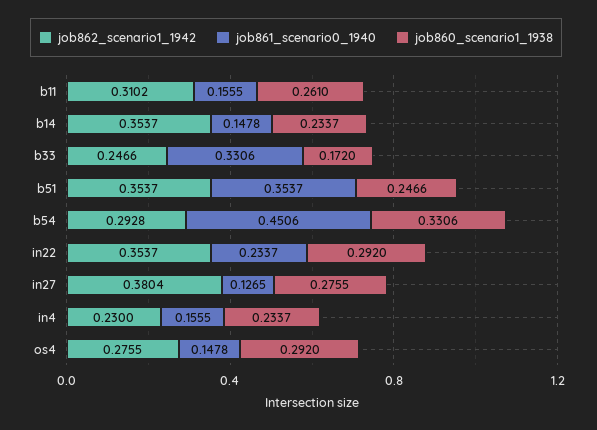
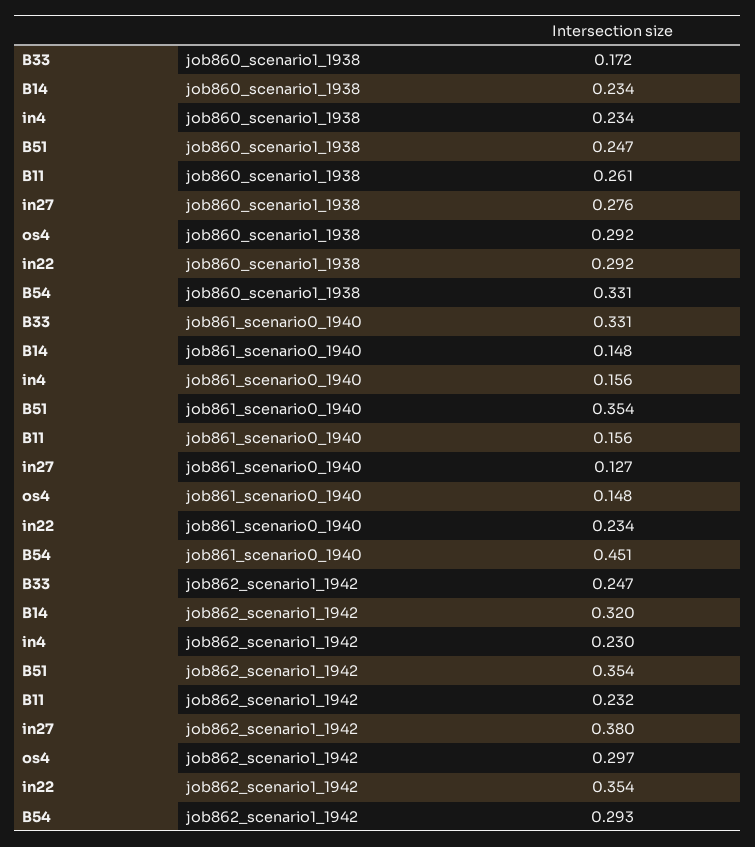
job862_scenario1_1942, b11: 0.3102 -> 0.232
job862_scenario1_1942, b14: 0.3537 -> 0.32
job862_scenario1_1942, os4: 0.2755 -> 0.297

